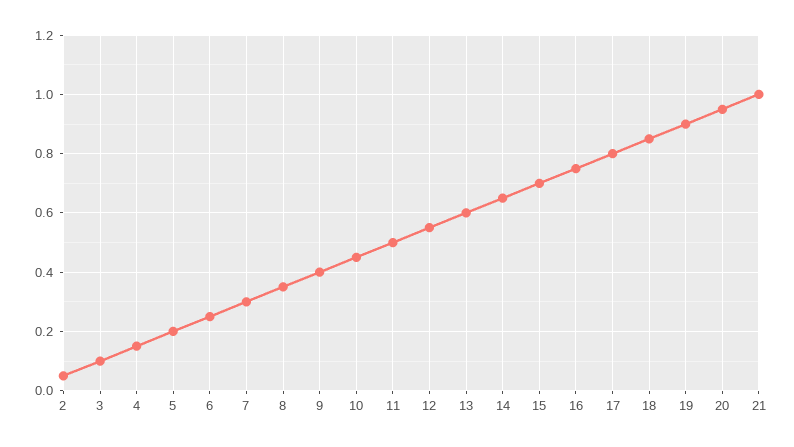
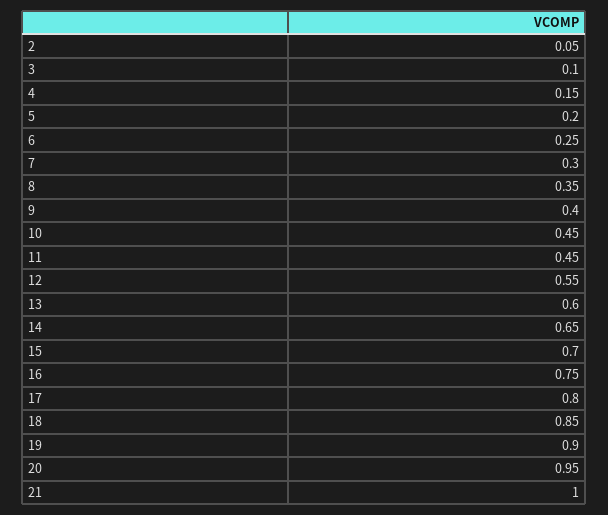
11: 0.5 -> 0.45

